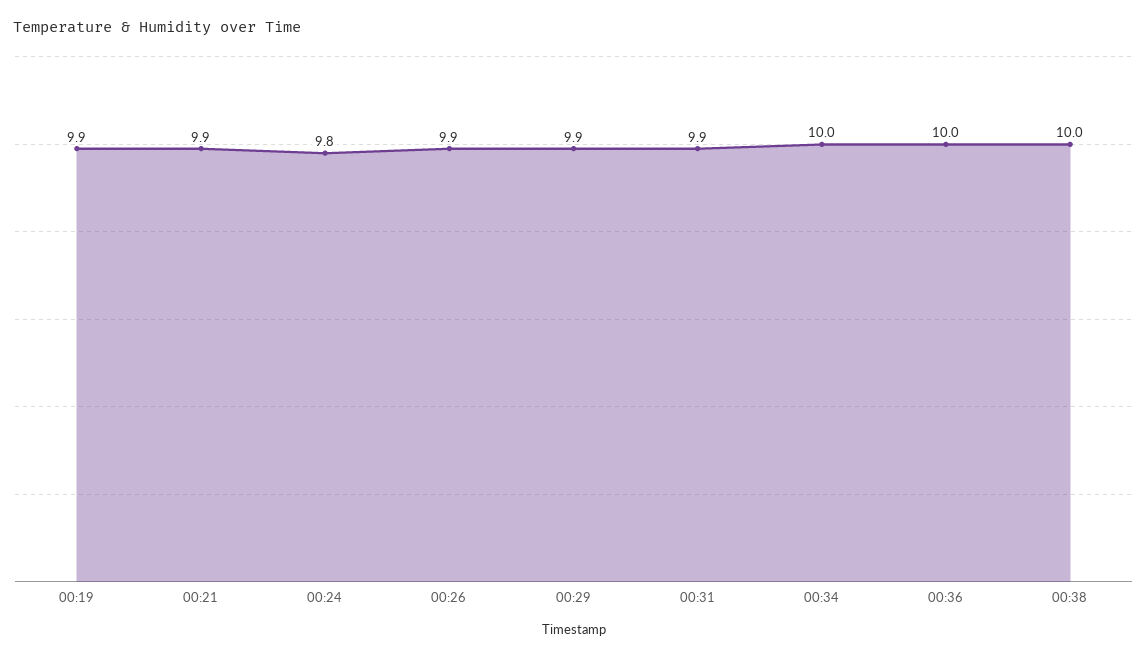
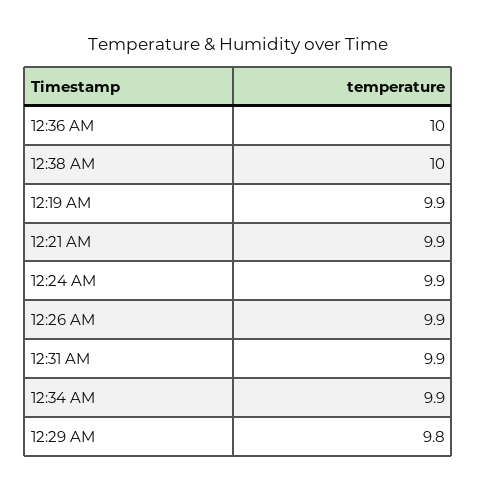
00:24: 9.8 -> 9.9
00:29: 9.9 -> 9.8
00:34: 10 -> 9.9

